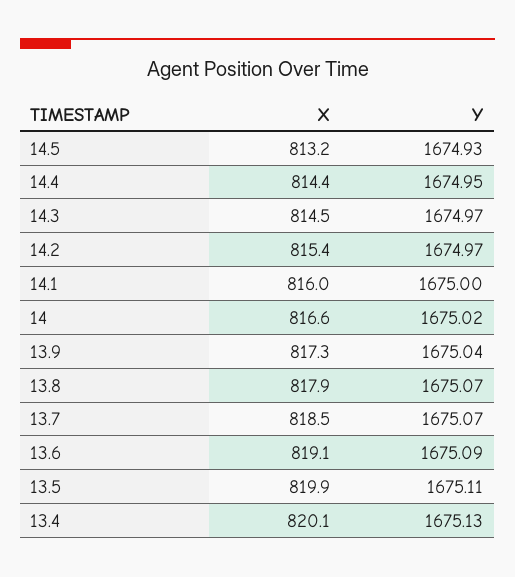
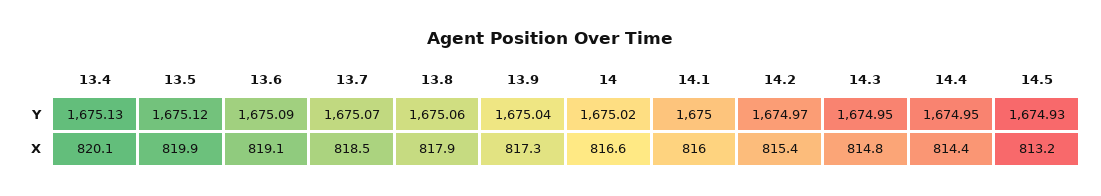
X, 14.3: 814.5 -> 814.8
Y, 14.3: 1674.97 -> 1674.95
Y, 13.8: 1675.07 -> 1675.06
Y, 13.5: 1675.11 -> 1675.12

